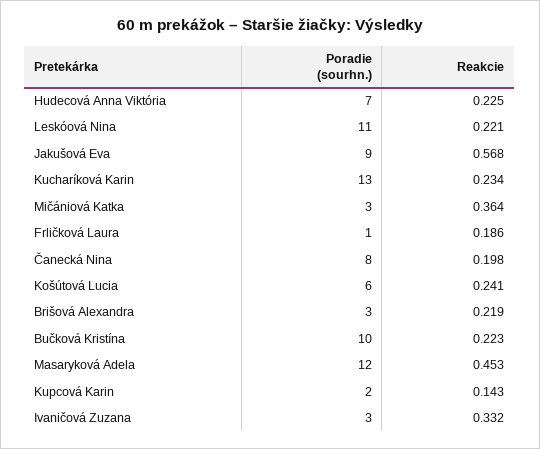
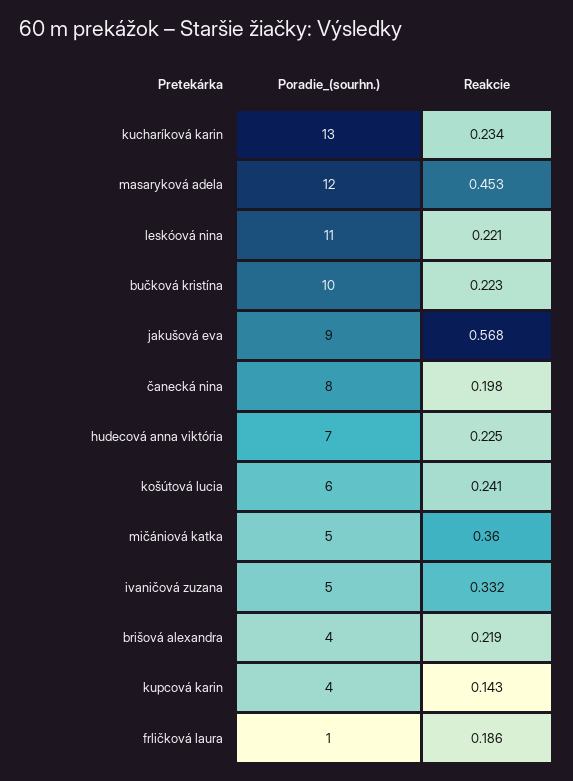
Poradie (sourhn.), Mičániová Katka: 3 -> 5
Reakcie, Mičániová Katka: 0.364 -> 0.36
Poradie (sourhn.), Brišová Alexandra: 3 -> 4
Poradie (sourhn.), Kupcová Karin: 2 -> 4
Poradie (sourhn.), Ivaničová Zuzana: 3 -> 5

